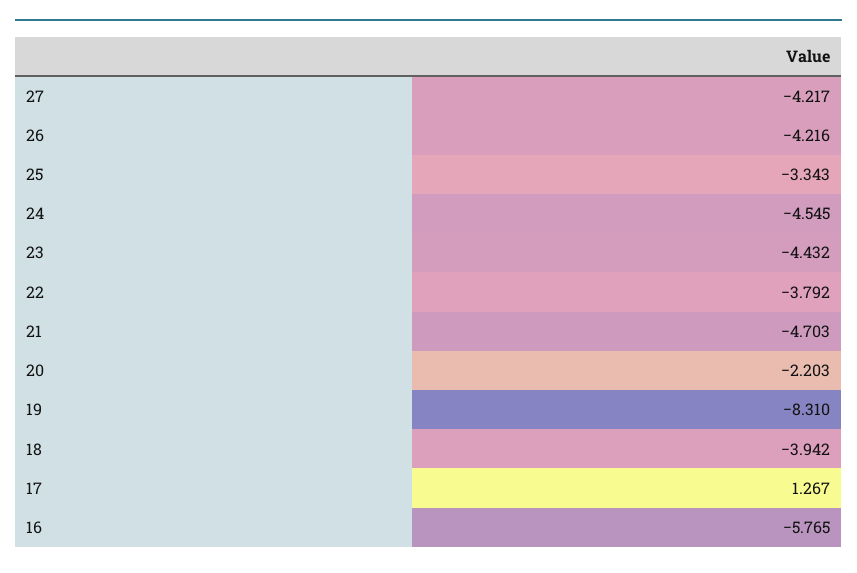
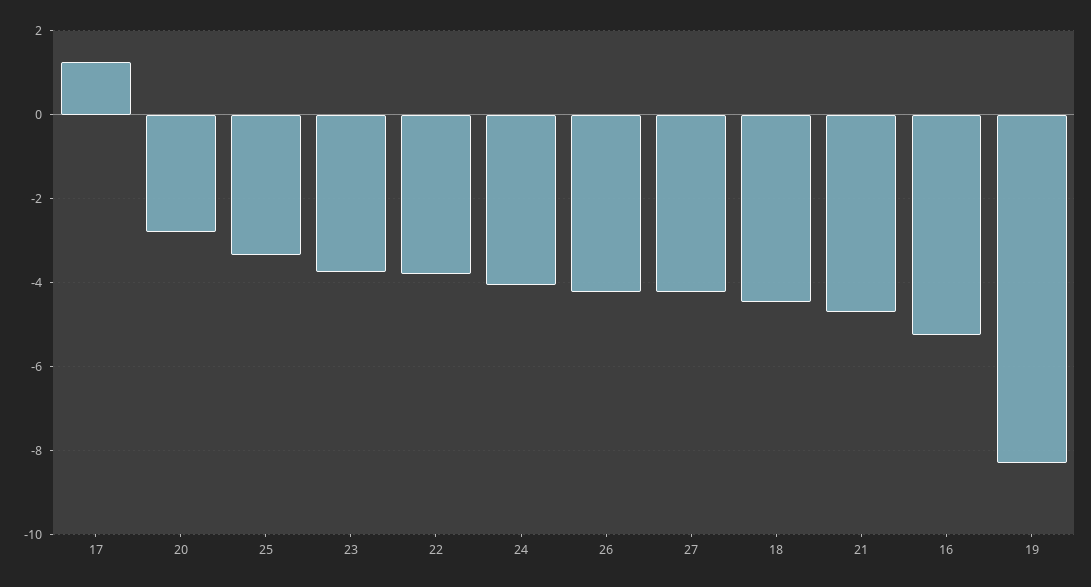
24: -4.545 -> -4
23: -4.432 -> -3.8
20: -2.203 -> -2.8
18: -3.942 -> -4.4
16: -5.765 -> -5.2

